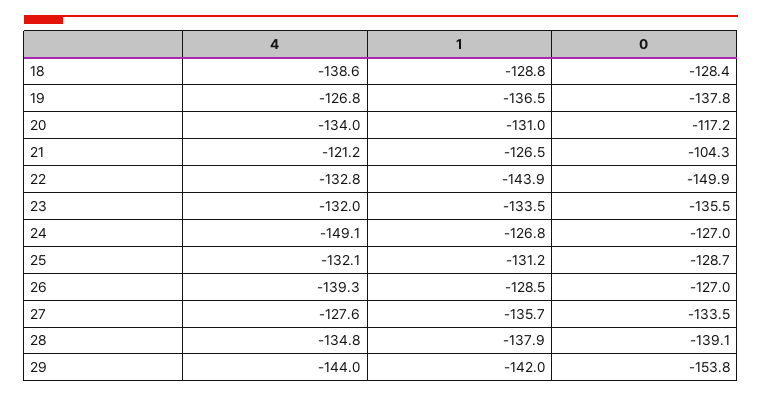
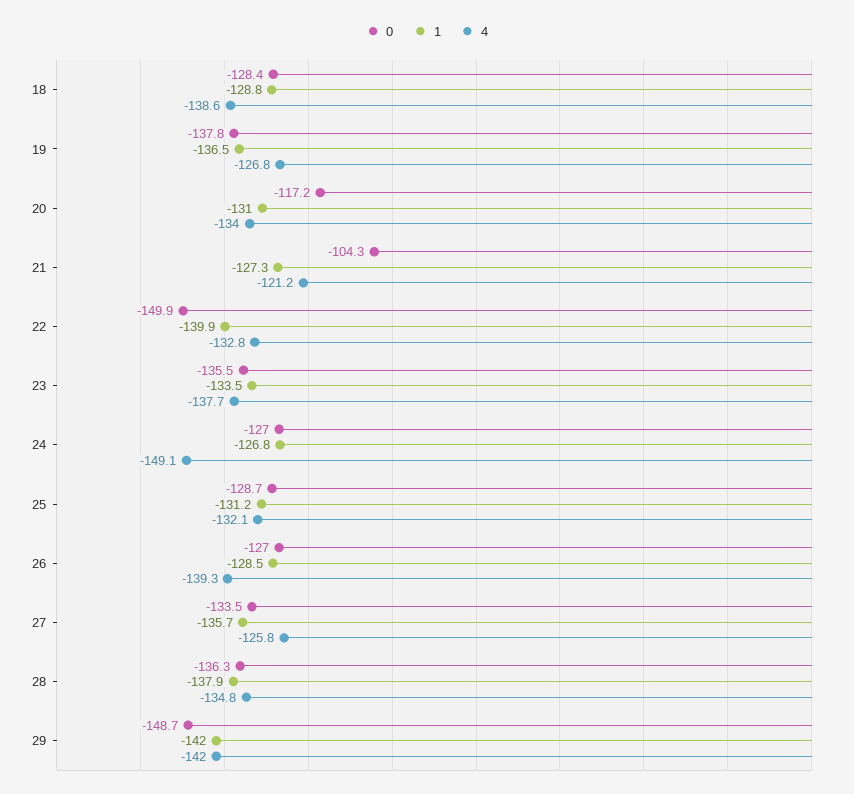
1, 21: -126.5 -> -127.3
1, 22: -143.9 -> -139.9
4, 23: -132 -> -137.7
4, 27: -127.6 -> -125.8
0, 28: -139.1 -> -136.3
4, 29: -144 -> -142
0, 29: -153.8 -> -148.7

